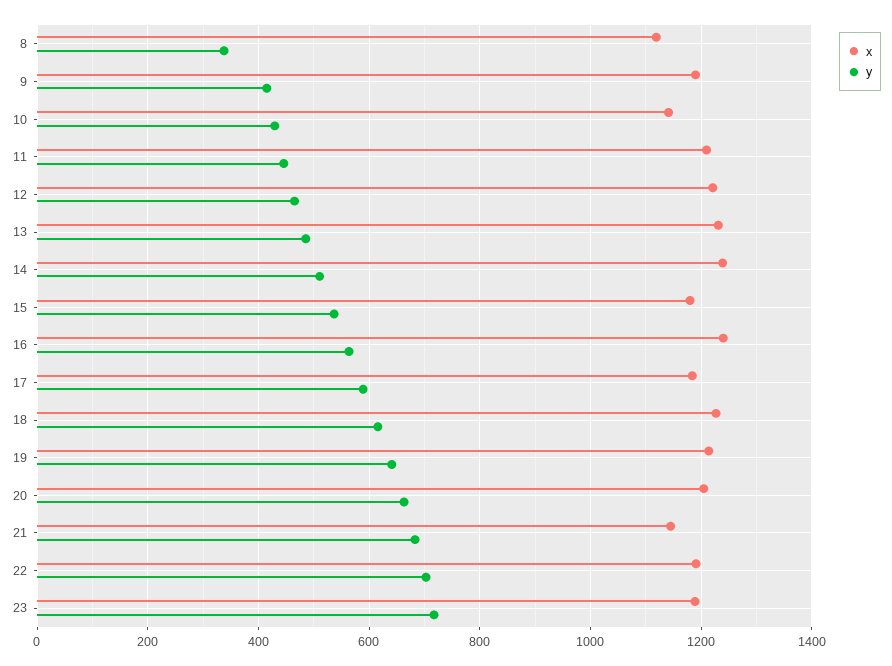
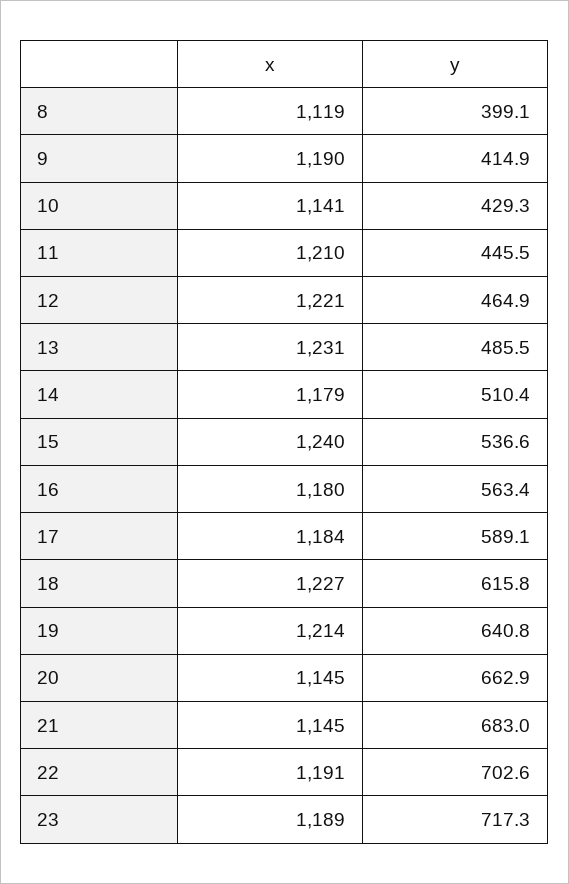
y, 8: 340 -> 399.1
x, 14: 1240 -> 1179
x, 15: 1180 -> 1240
x, 16: 1240 -> 1180
x, 20: 1200 -> 1145

